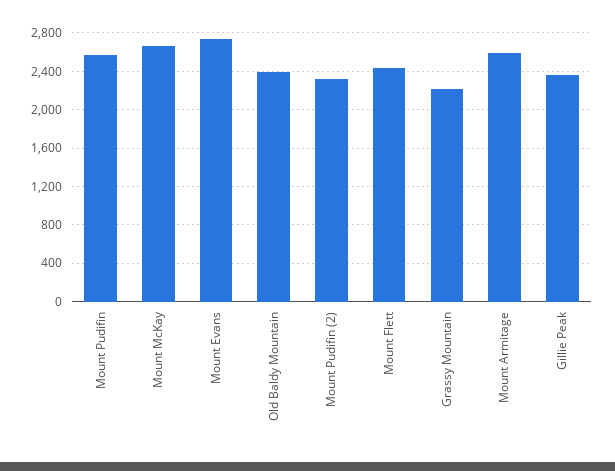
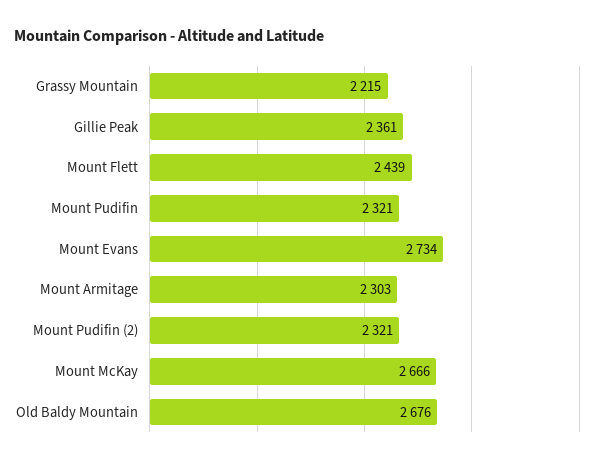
Mount Pudifin: 2600 -> 2321
Old Baldy Mountain: 2400 -> 2676
Mount Armitage: 2600 -> 2303

